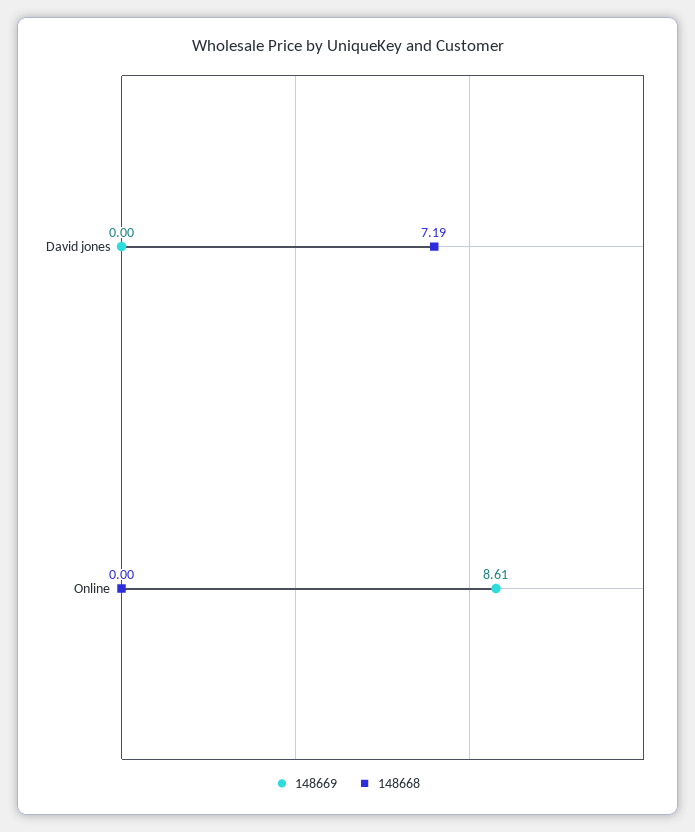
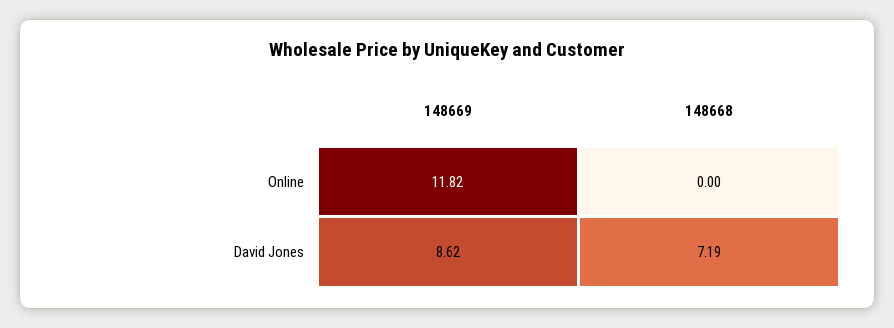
148669, David jones: 0 -> 8.62
148669, Online: 8.61 -> 11.82

